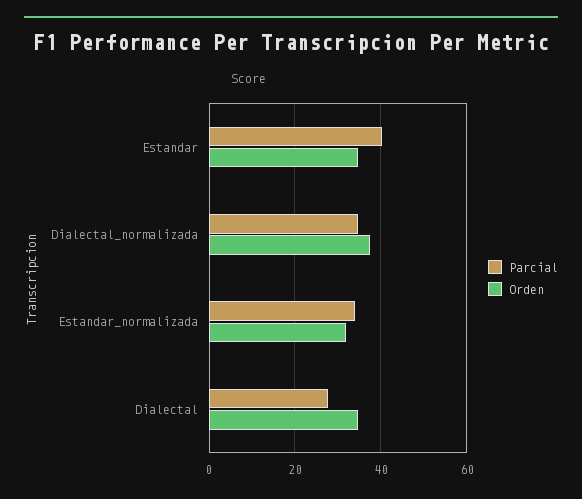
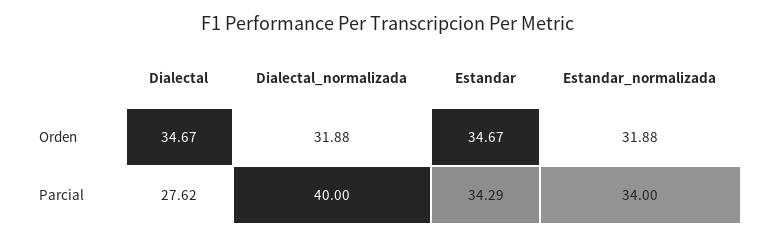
Parcial, Estandar: 40 -> 34.29
Parcial, Dialectal_normalizada: 34 -> 40
Orden, Dialectal_normalizada: 38 -> 31.88

